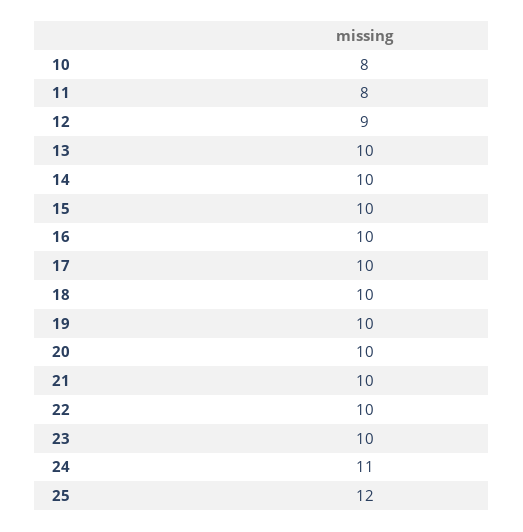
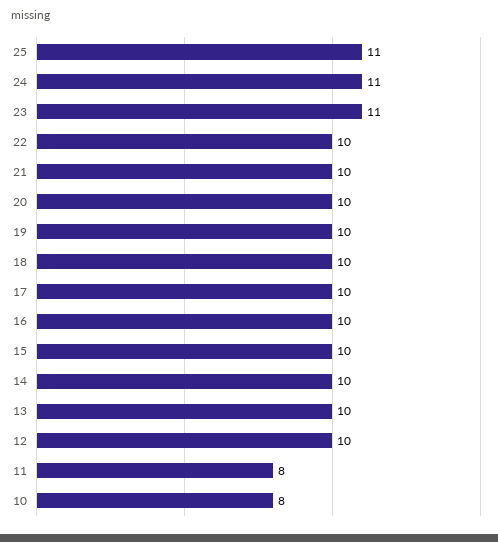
12: 9 -> 10
23: 10 -> 11
25: 12 -> 11

